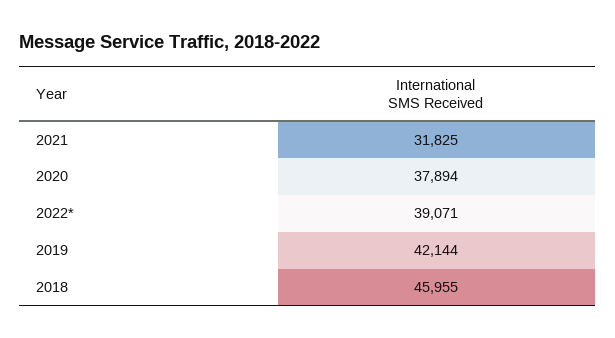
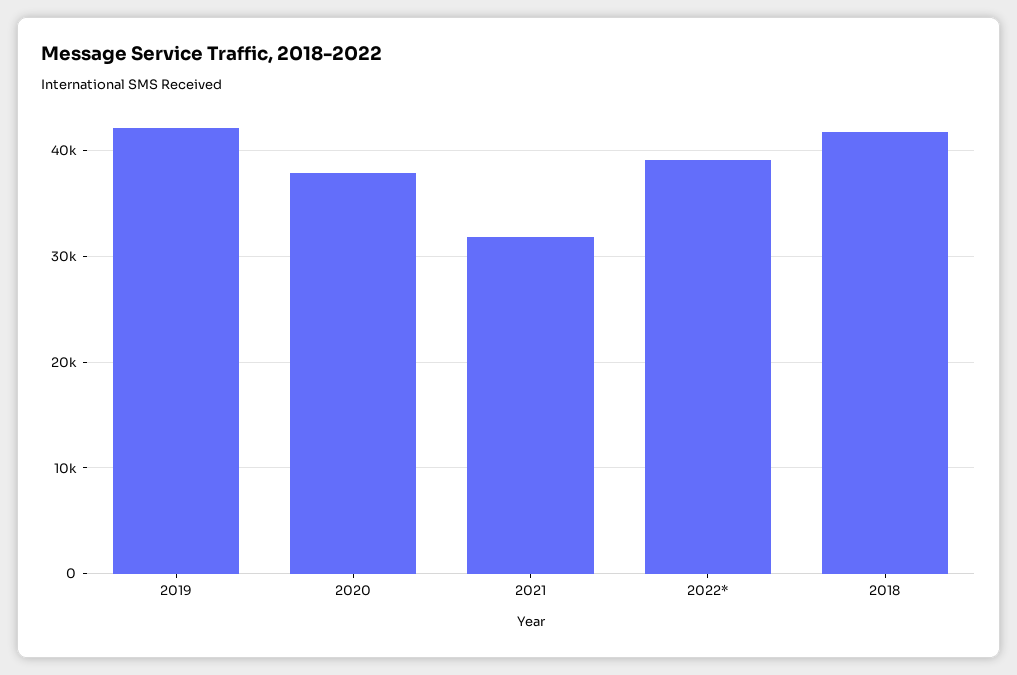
2018: 45955 -> 42000

